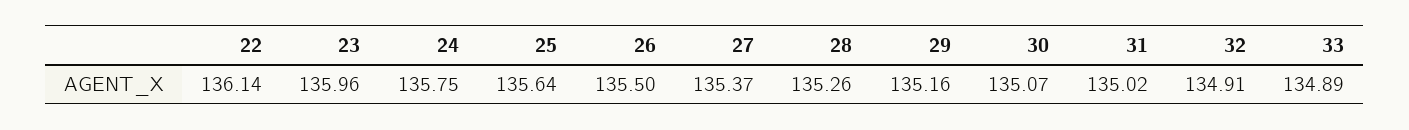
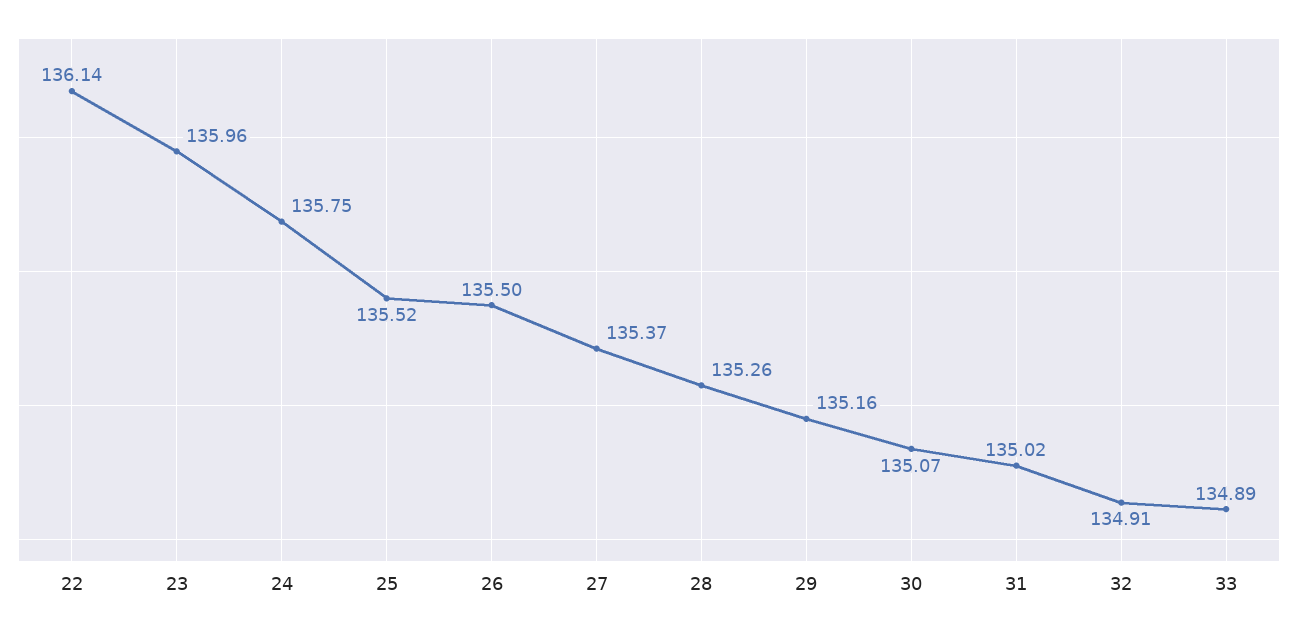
25: 135.64 -> 135.52

